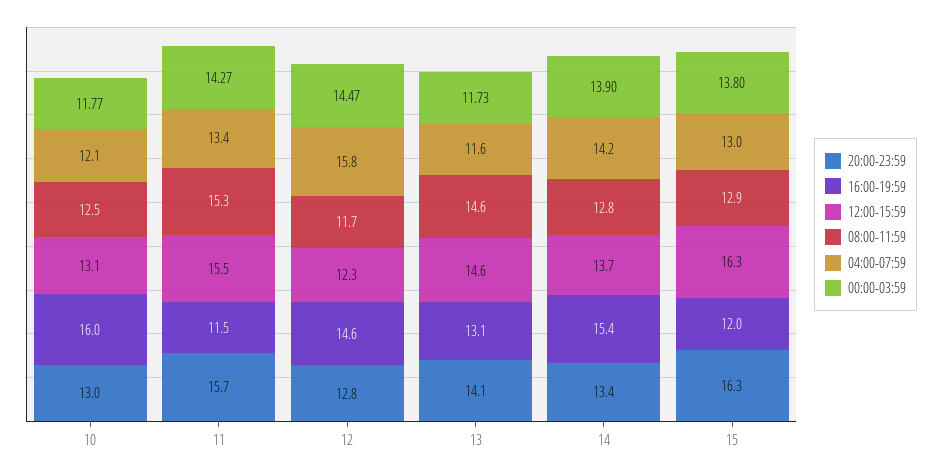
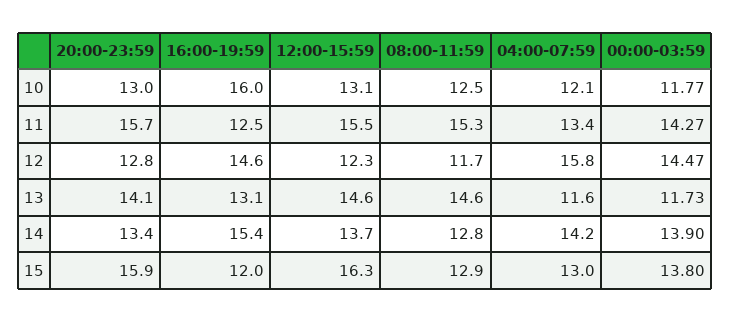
16:00-19:59, 11: 11.5 -> 12.5
20:00-23:59, 15: 16.3 -> 15.9

